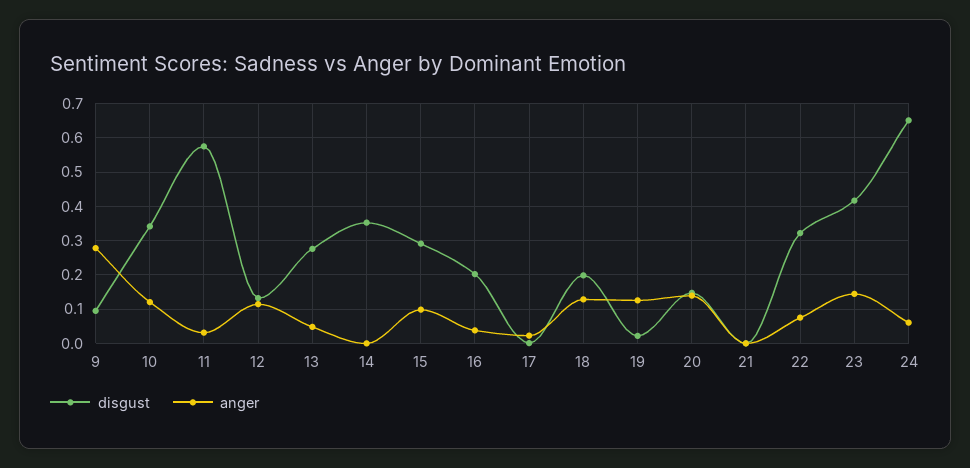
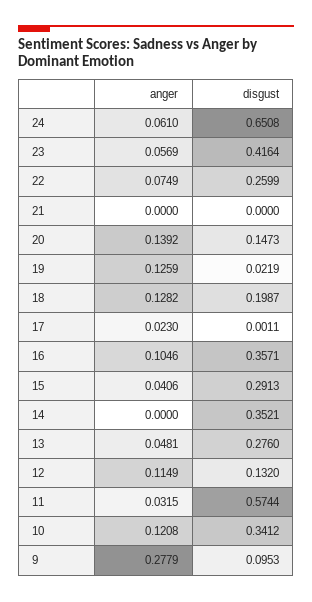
anger, 15: 0.1 -> 0.0406
disgust, 16: 0.2 -> 0.3571
anger, 16: 0.04 -> 0.1046
disgust, 22: 0.32 -> 0.2599
anger, 23: 0.14 -> 0.0569

